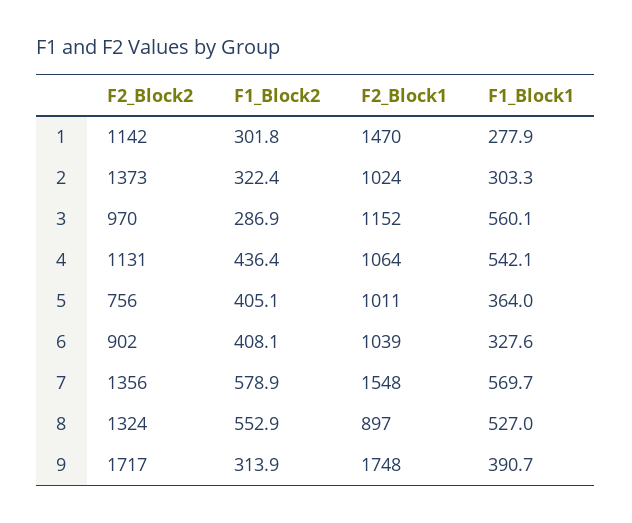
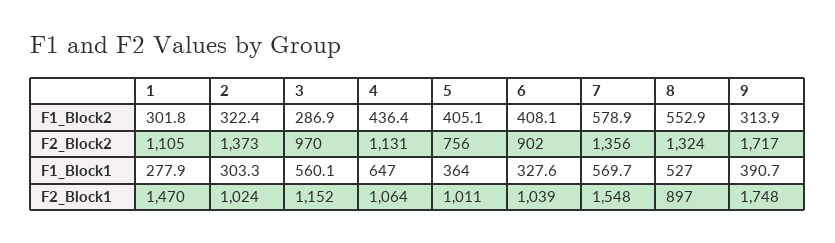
F2_Block2, 1: 1142 -> 1105
F1_Block1, 4: 542.1 -> 647

